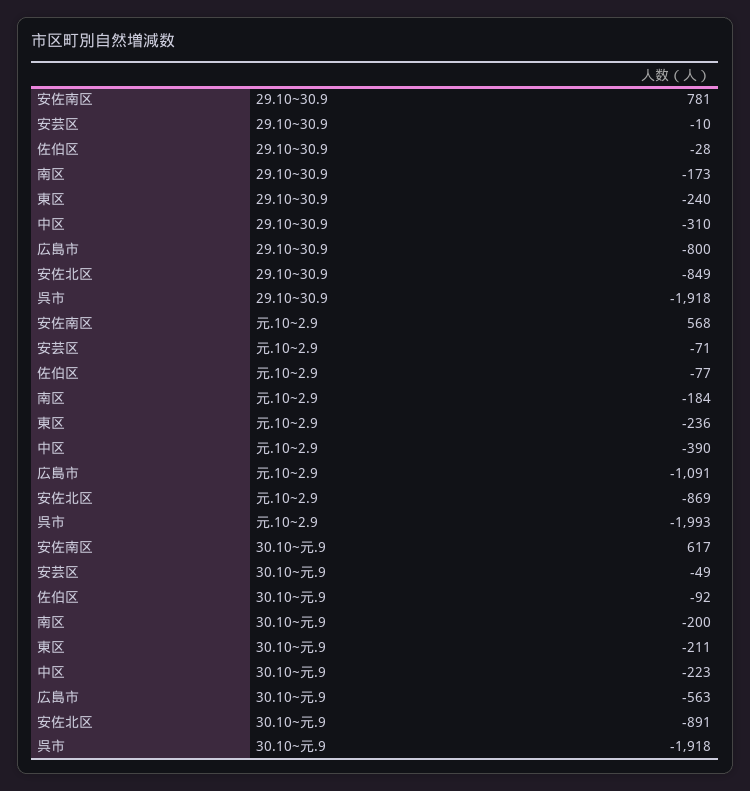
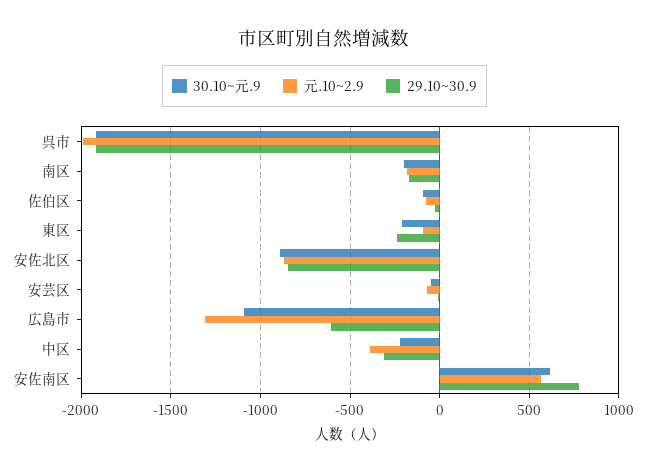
29.10~30.9, 広島市: -800 -> -600
元.10~2.9, 東区: -236 -> -100
元.10~2.9, 広島市: -1091 -> -1300
30.10~元.9, 広島市: -563 -> -1100

